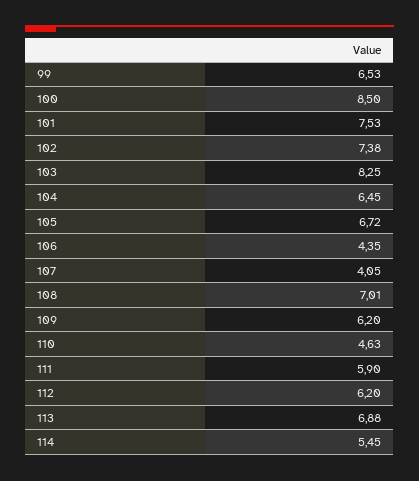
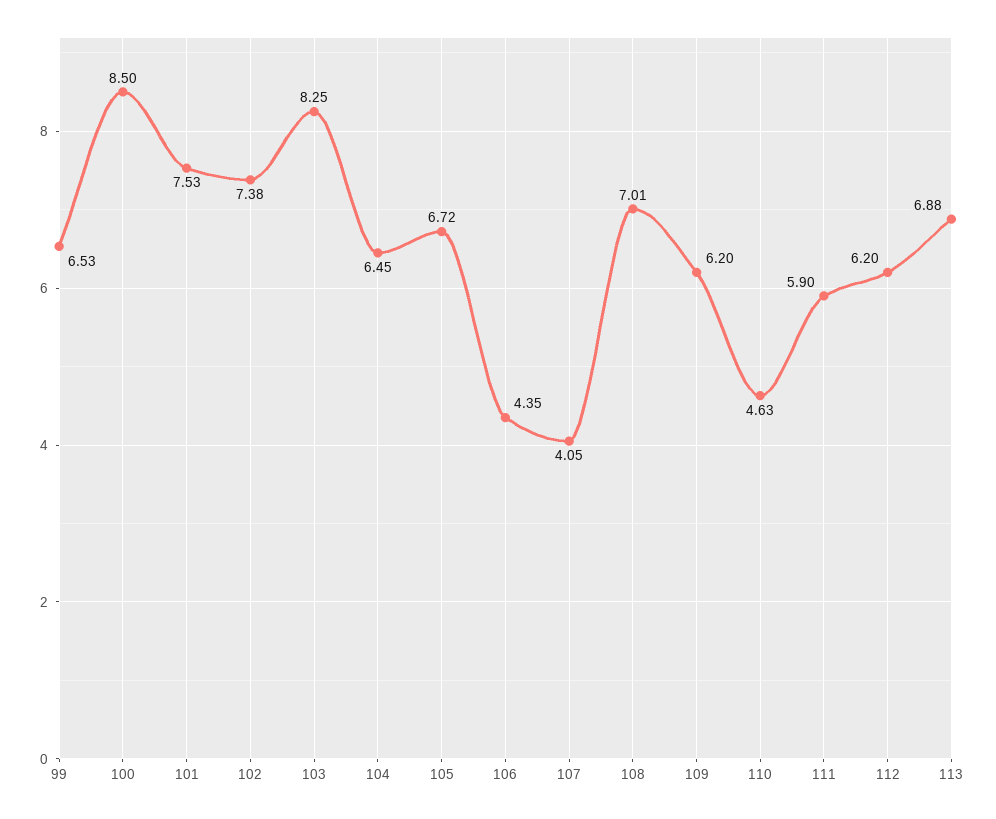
114: 5.45 -> none

